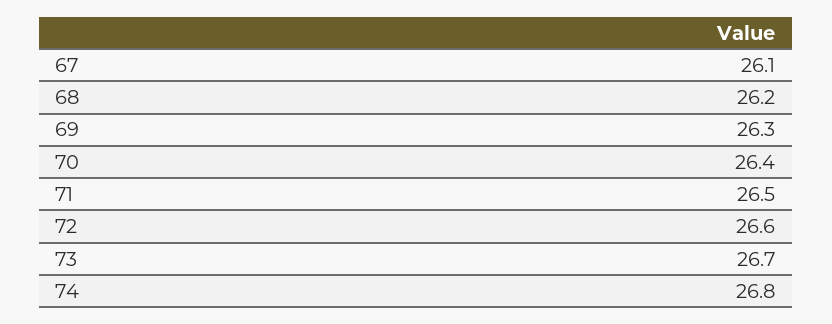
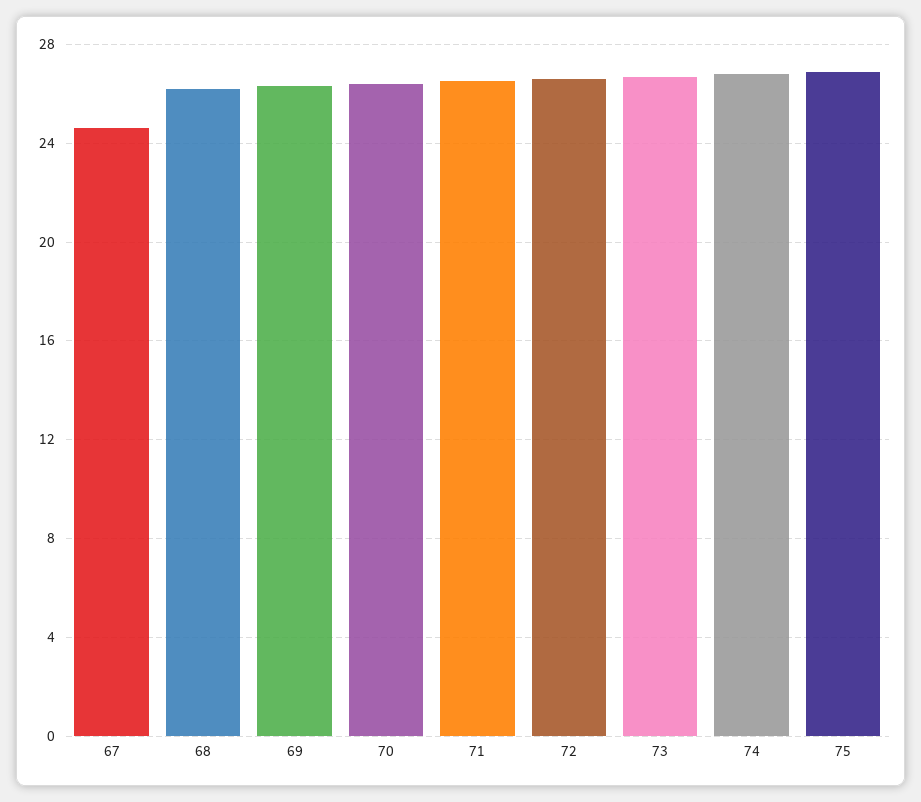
67: 26.1 -> 24.5
75: none -> 27

